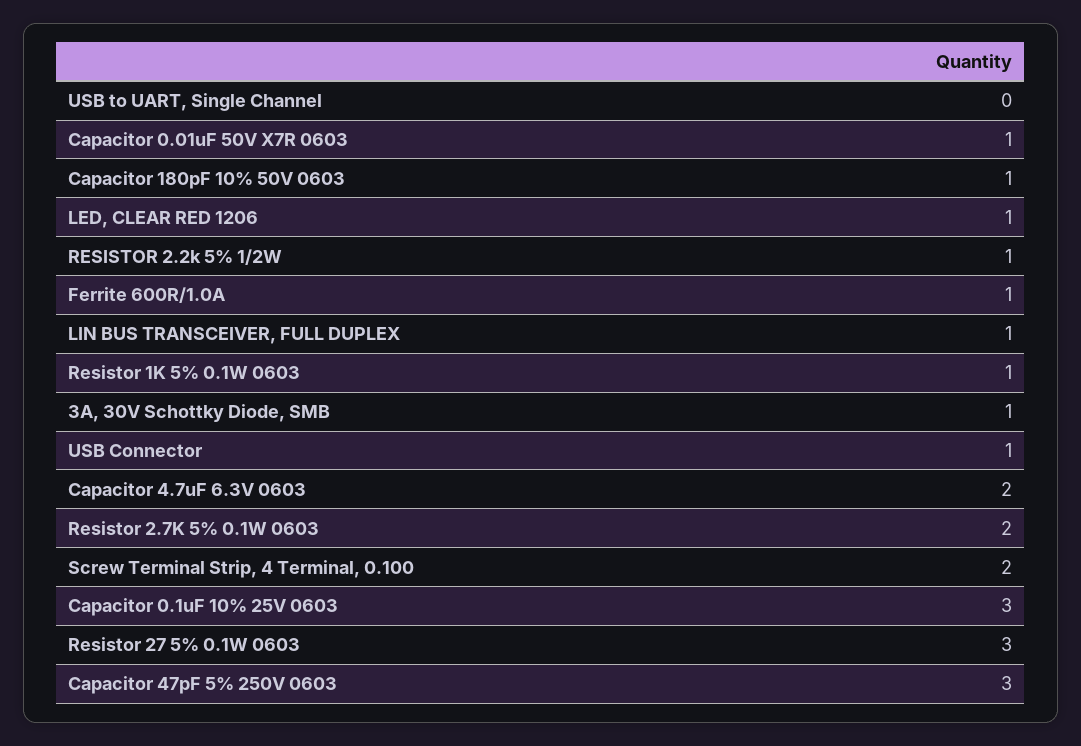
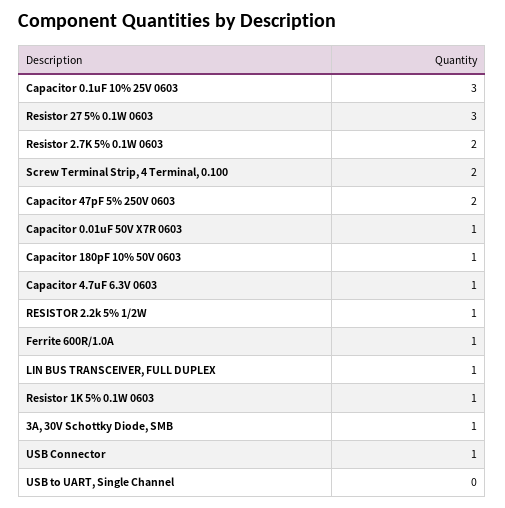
LED, CLEAR RED 1206: 1 -> none
Capacitor 4.7uF 6.3V 0603: 2 -> 1
Capacitor 47pF 5% 250V 0603: 3 -> 2

